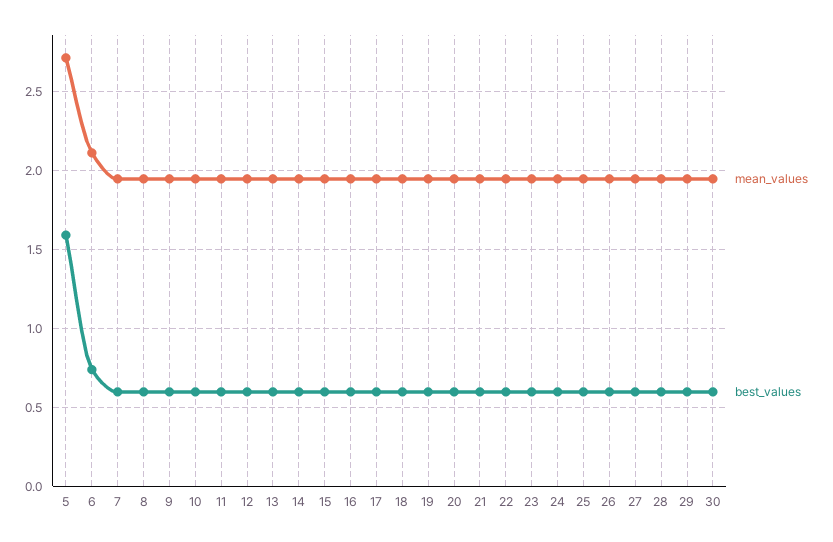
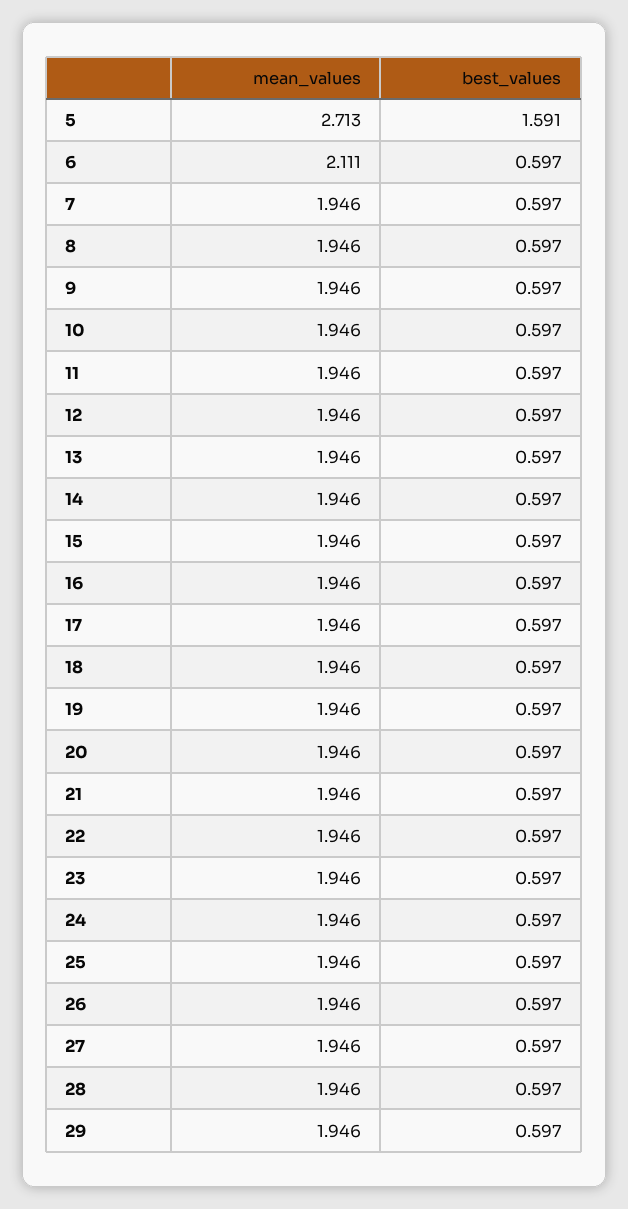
best_values, 6: 0.75 -> 0.597
mean_values, 30: 1.95 -> none
best_values, 30: 0.6 -> none

